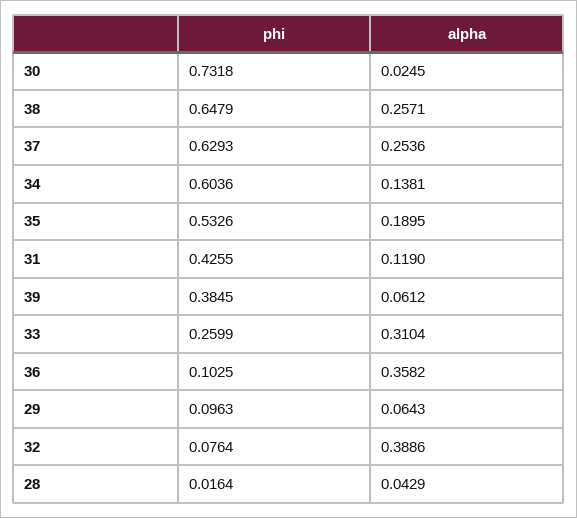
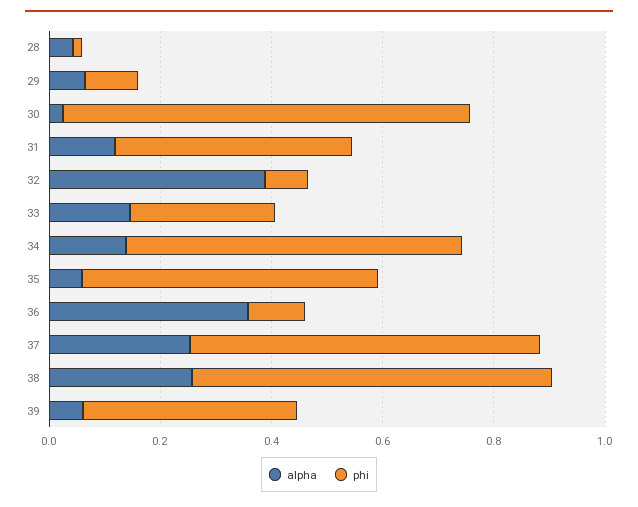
alpha, 35: 0.1895 -> 0.05
alpha, 33: 0.3104 -> 0.15

